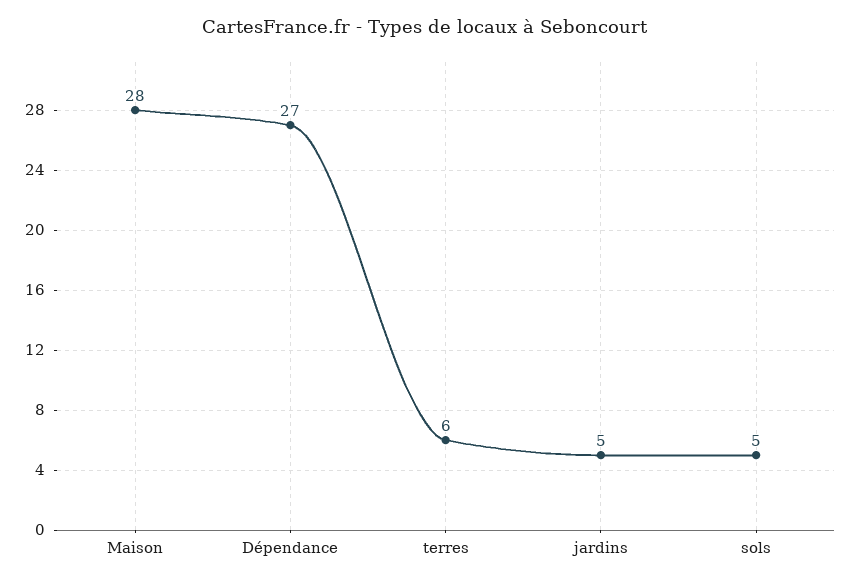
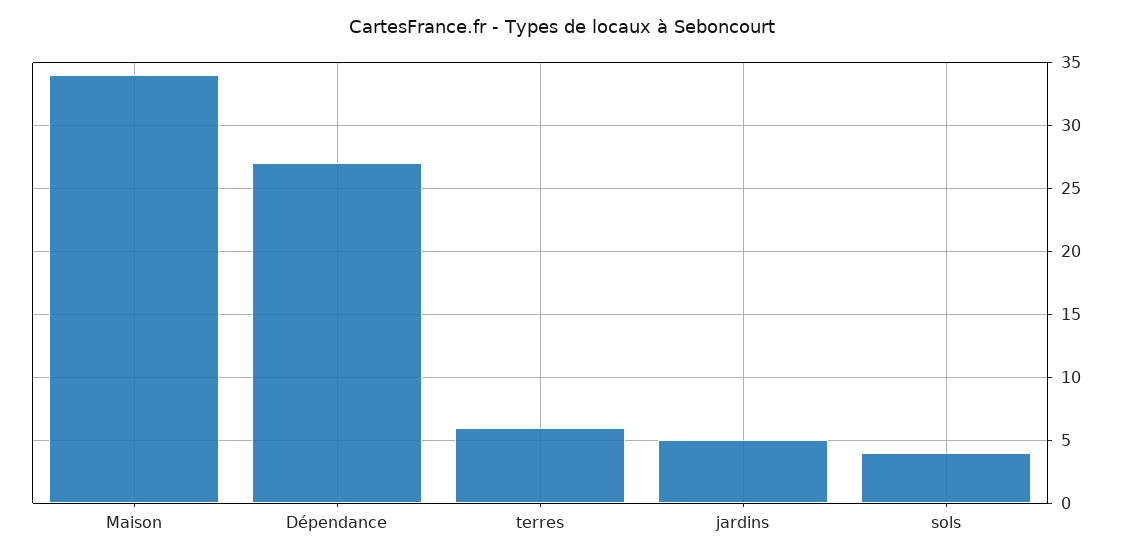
Maison: 28 -> 34
sols: 5 -> 4

